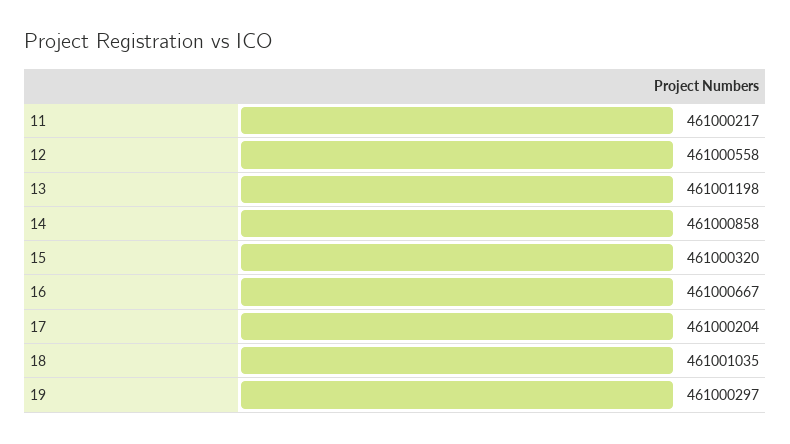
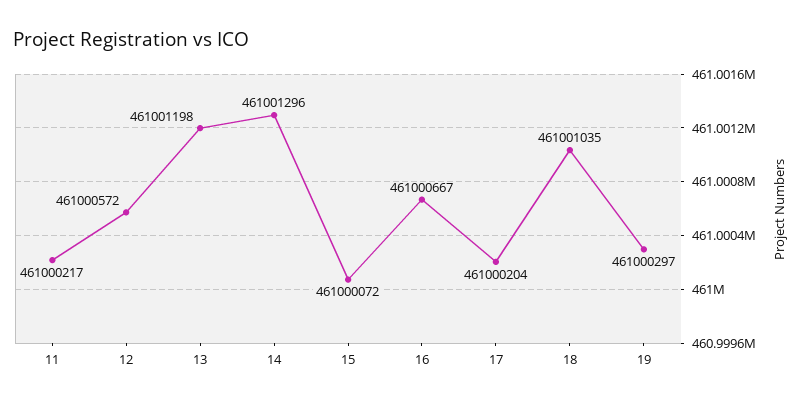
12: 461000558 -> 461000572
14: 461000858 -> 461001296
15: 461000320 -> 461000072

